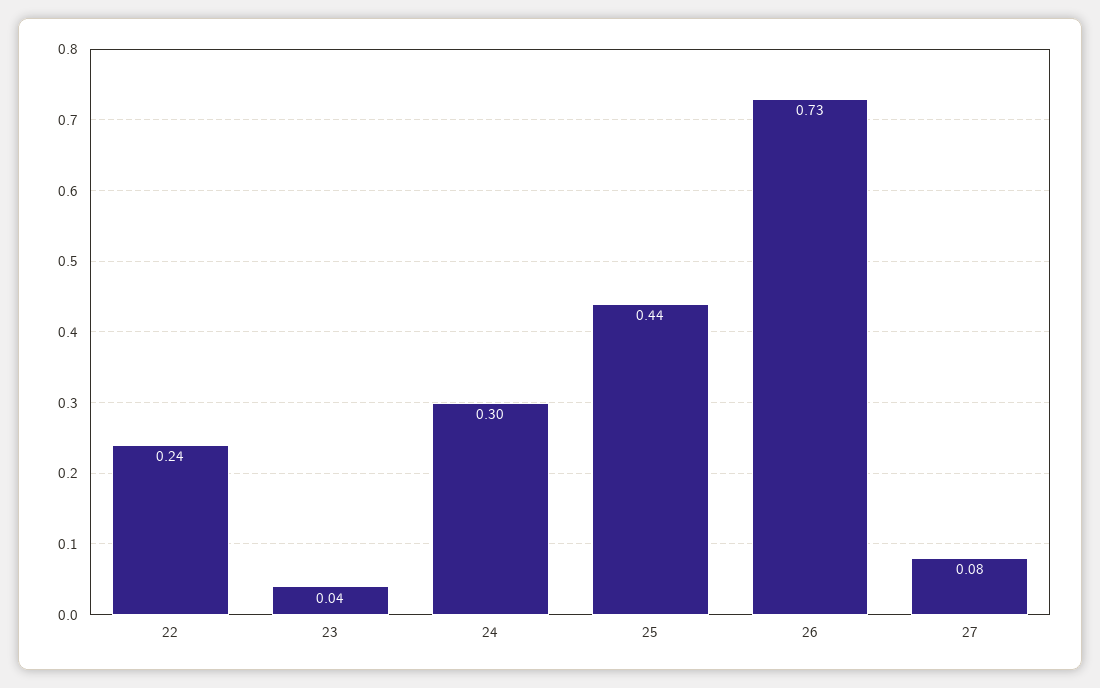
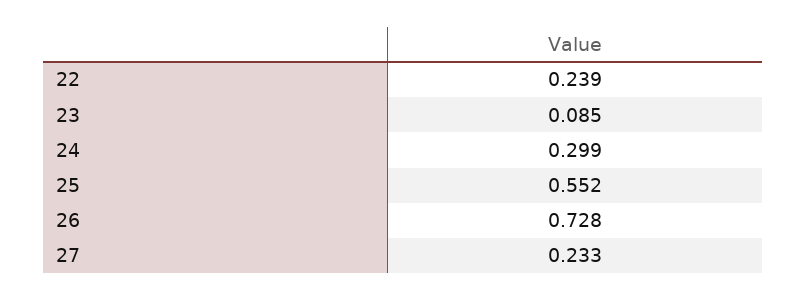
23: 0.04 -> 0.085
25: 0.44 -> 0.552
27: 0.08 -> 0.233

